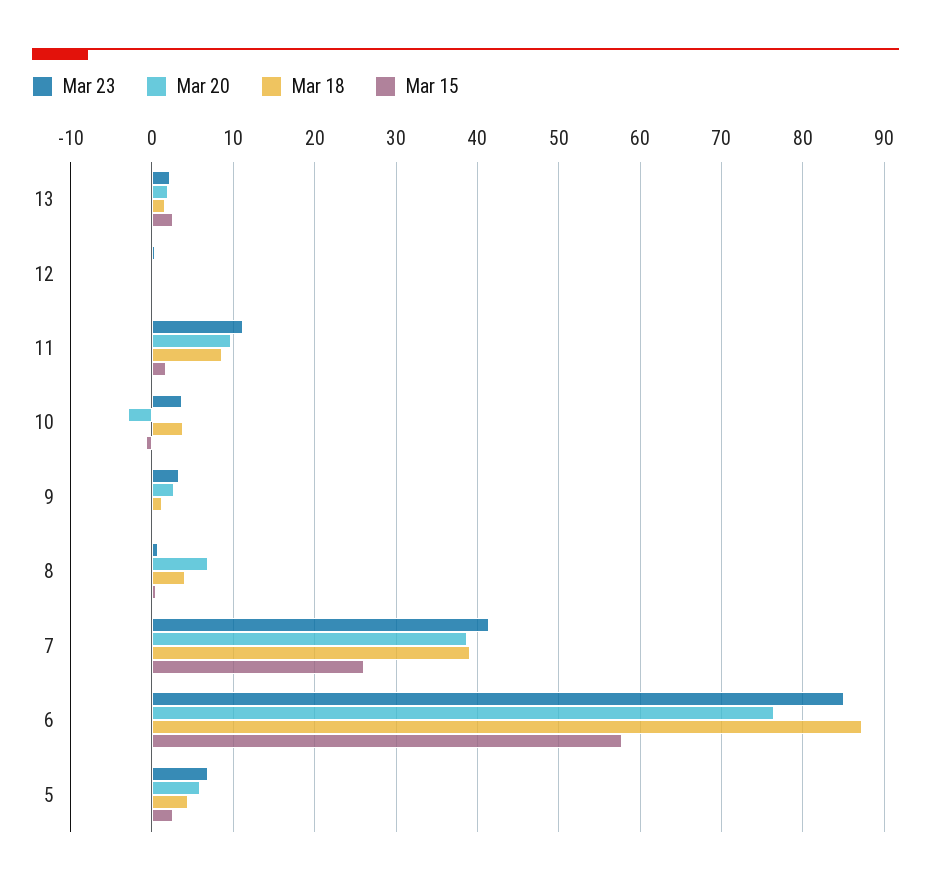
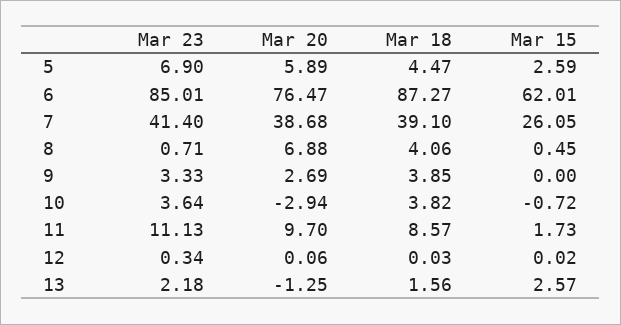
Mar 20, 13: 2 -> -1.25
Mar 18, 9: 1 -> 3.85
Mar 15, 6: 58 -> 62.01

